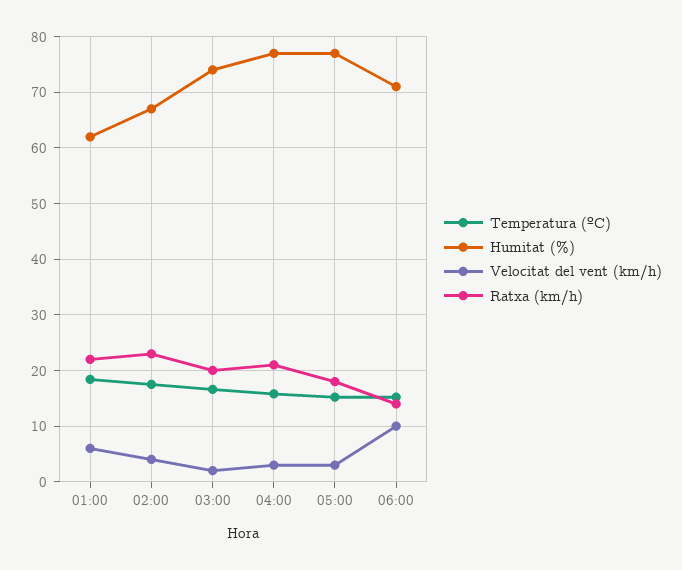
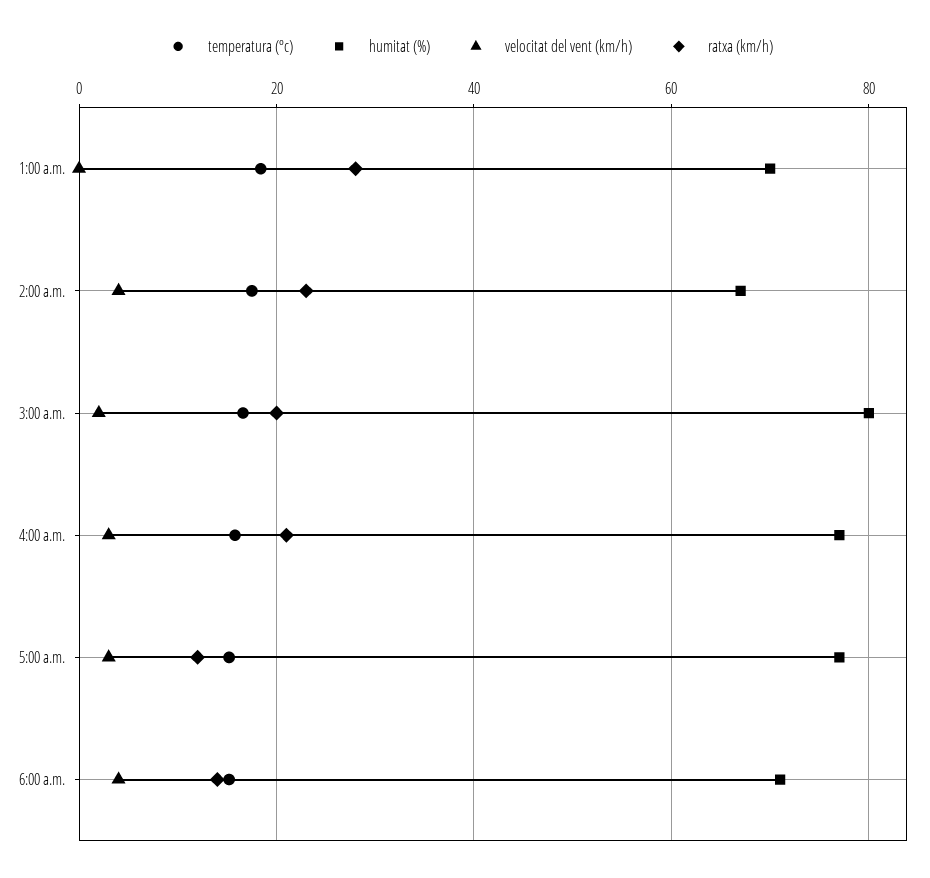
Humitat (%), 01:00: 62 -> 70
Velocitat del vent (km/h), 01:00: 6 -> 0
Ratxa (km/h), 01:00: 22 -> 28
Humitat (%), 03:00: 74 -> 80
Ratxa (km/h), 05:00: 18 -> 12
Velocitat del vent (km/h), 06:00: 10 -> 4

